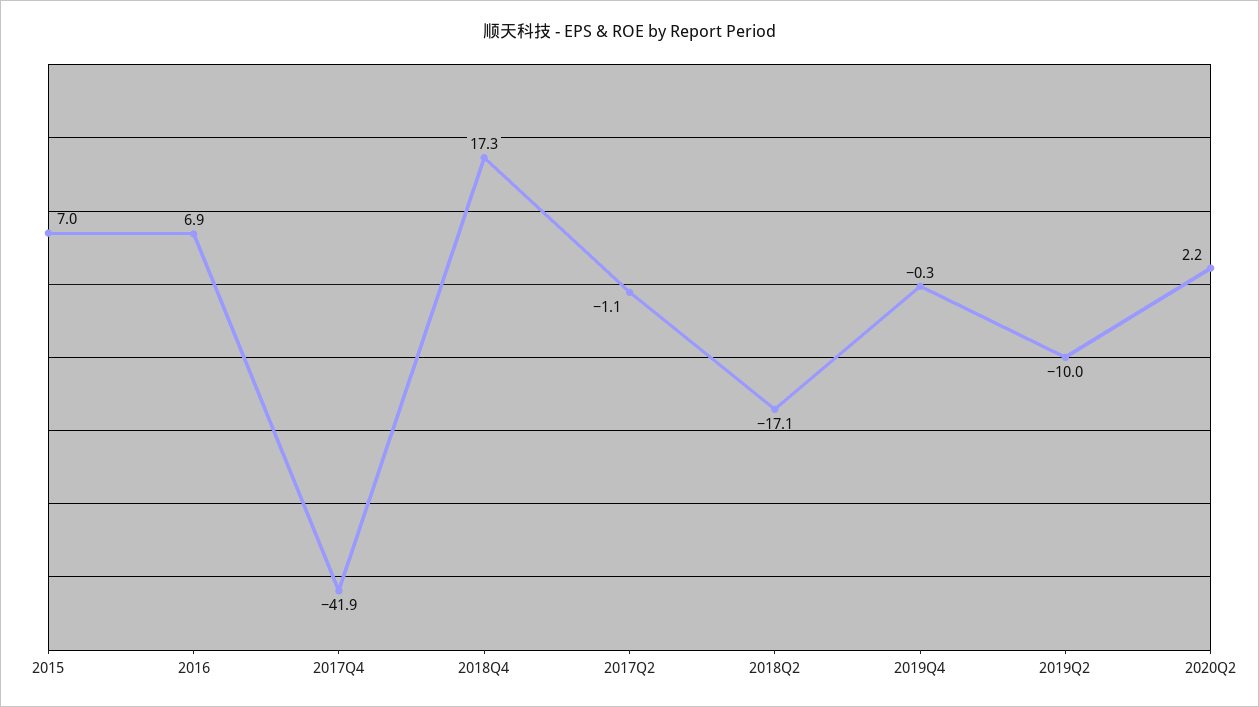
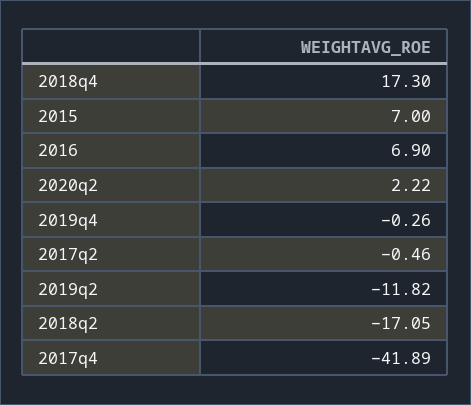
2017Q2: -1.1 -> -0.46
2019Q2: -10 -> -11.82

